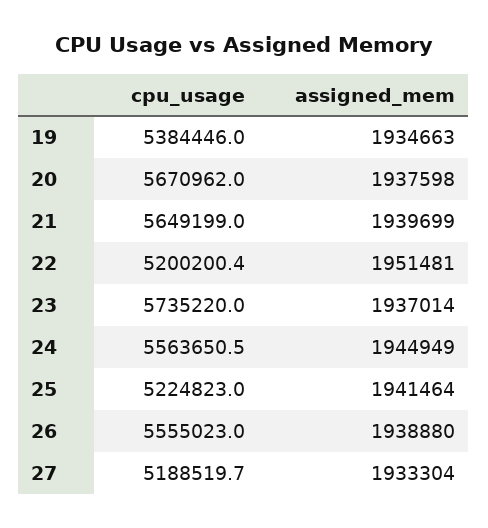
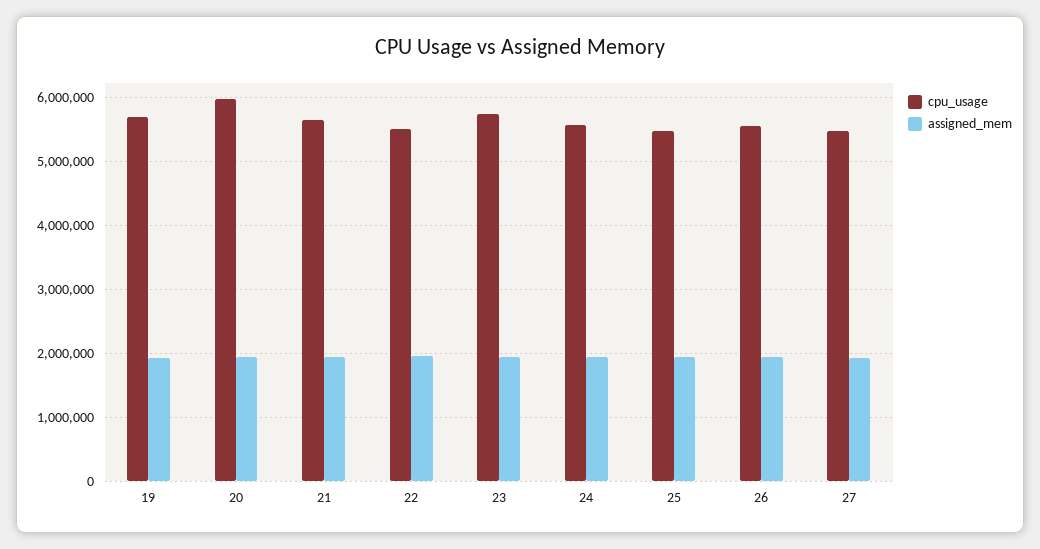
cpu_usage, 19: 5384446 -> 5700000
cpu_usage, 20: 5670962 -> 6000000
cpu_usage, 22: 5200200.4 -> 5500000
cpu_usage, 25: 5224823 -> 5500000
cpu_usage, 27: 5188519.7 -> 5500000

